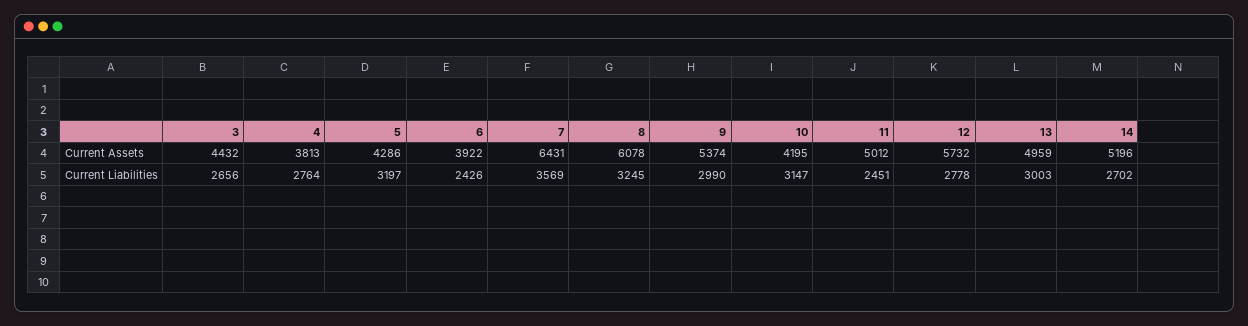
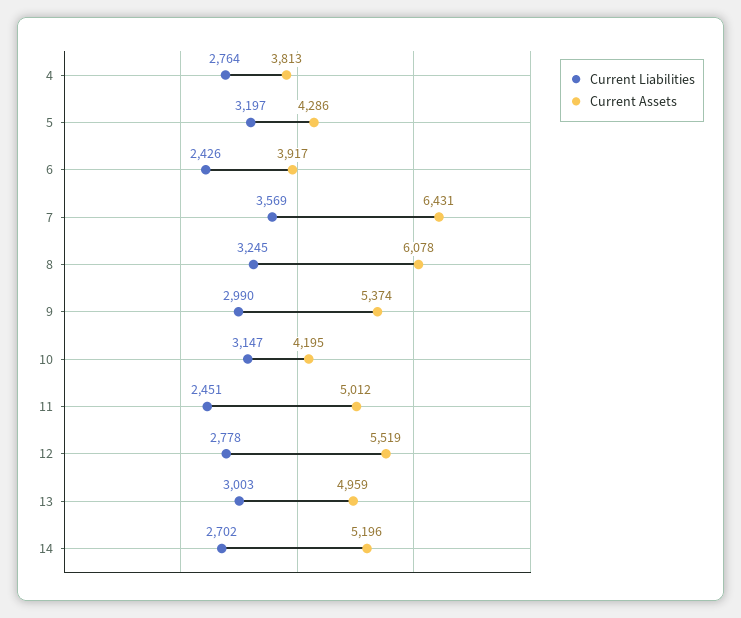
Current Assets, 3: 4432 -> none
Current Assets, 6: 3922 -> 3917
Current Assets, 12: 5732 -> 5519
Current Liabilities, 3: 2656 -> none

